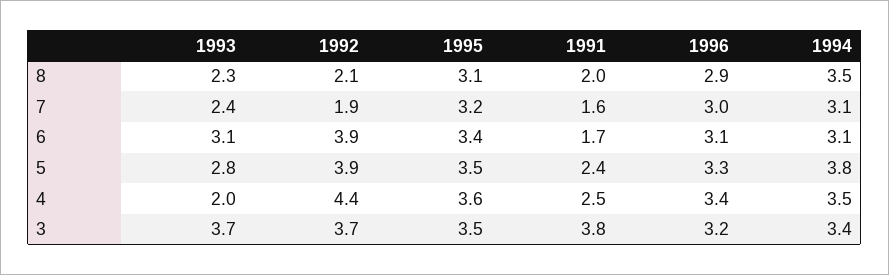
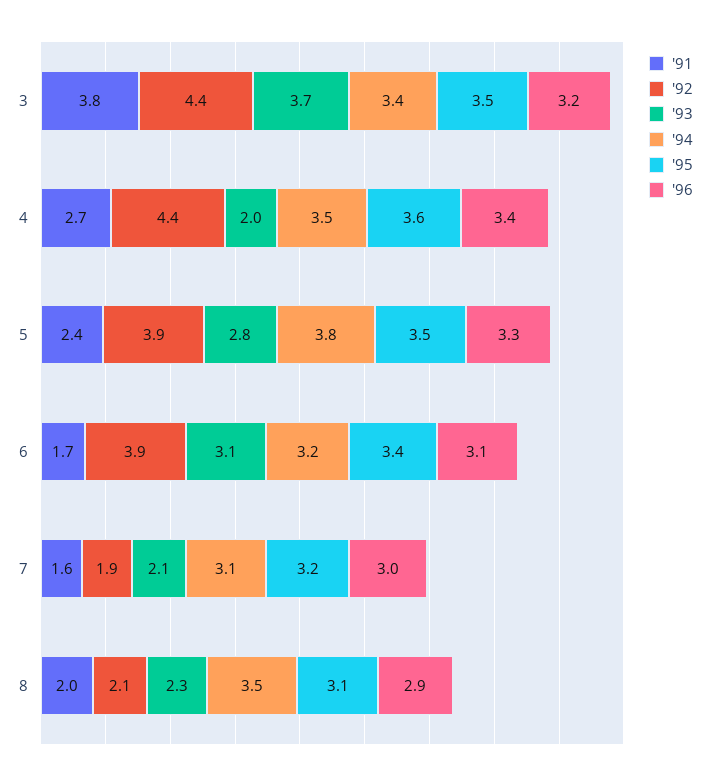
1993, 7: 2.4 -> 2.1
1994, 6: 3.1 -> 3.2
1991, 4: 2.5 -> 2.7
1992, 3: 3.7 -> 4.4

